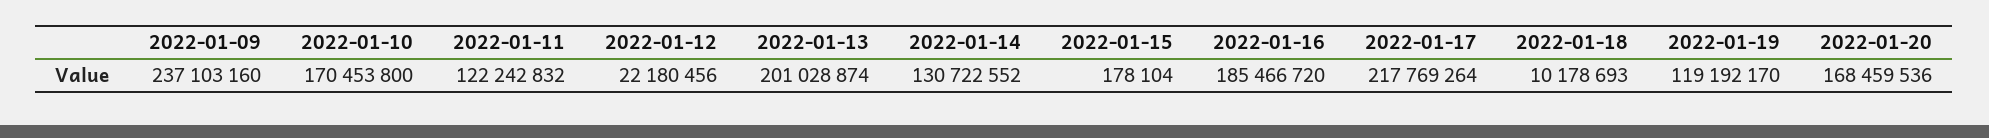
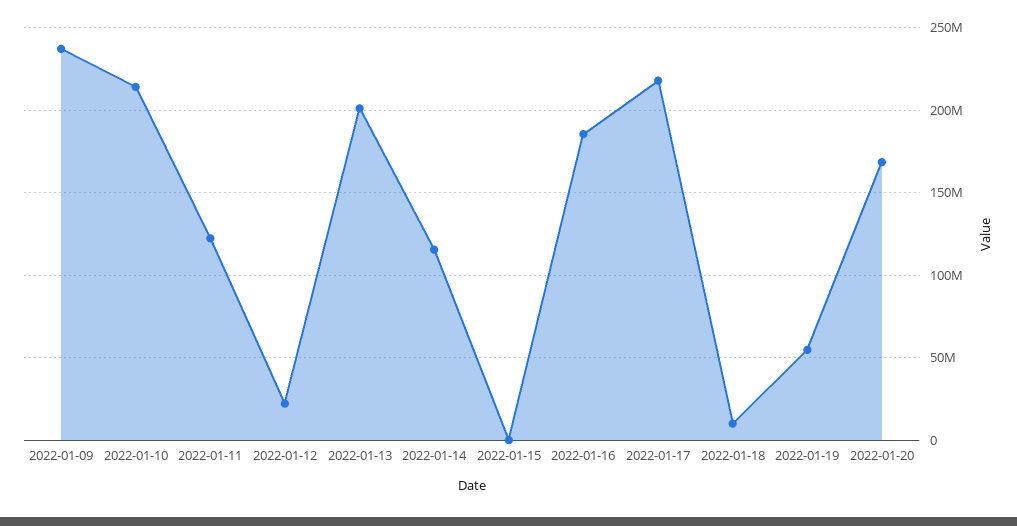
2022-01-10: 170453800 -> 215000000
2022-01-14: 130722552 -> 115000000
2022-01-19: 119192170 -> 55000000

